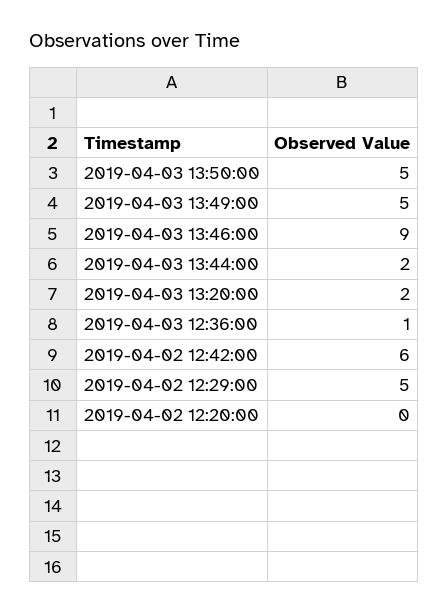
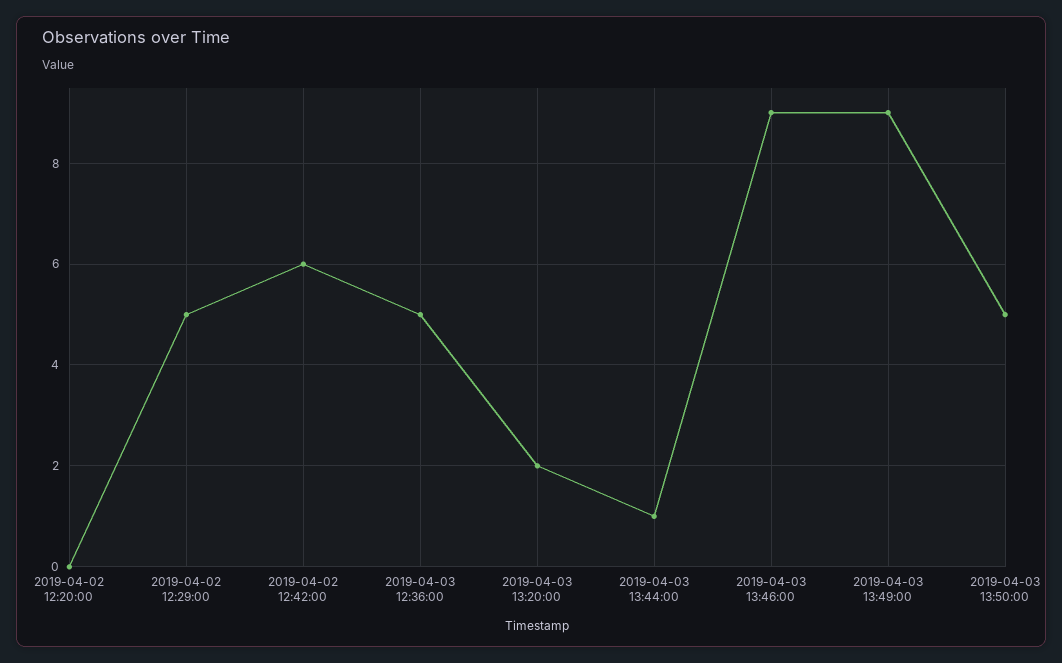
2019-04-03 13:49:00: 5 -> 9
2019-04-03 13:44:00: 2 -> 1
2019-04-03 12:36:00: 1 -> 5

